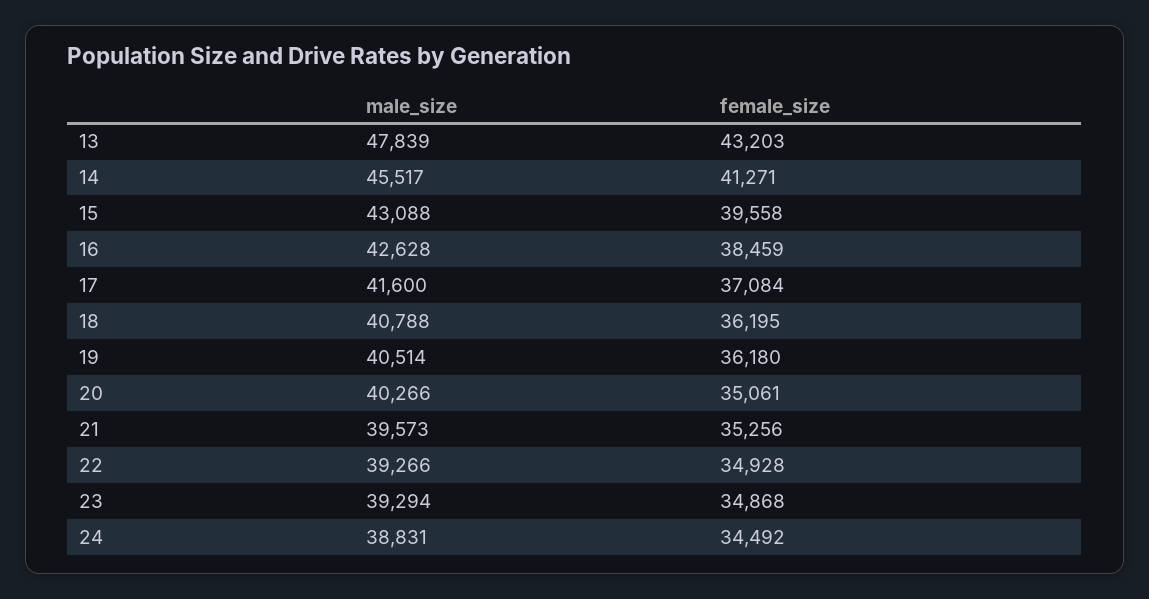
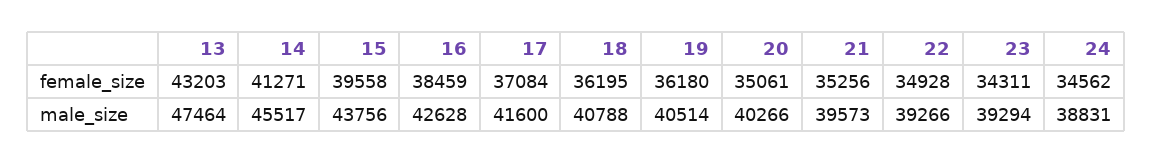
male_size, 13: 47839 -> 47464
male_size, 15: 43088 -> 43756
female_size, 23: 34868 -> 34311
female_size, 24: 34492 -> 34562

